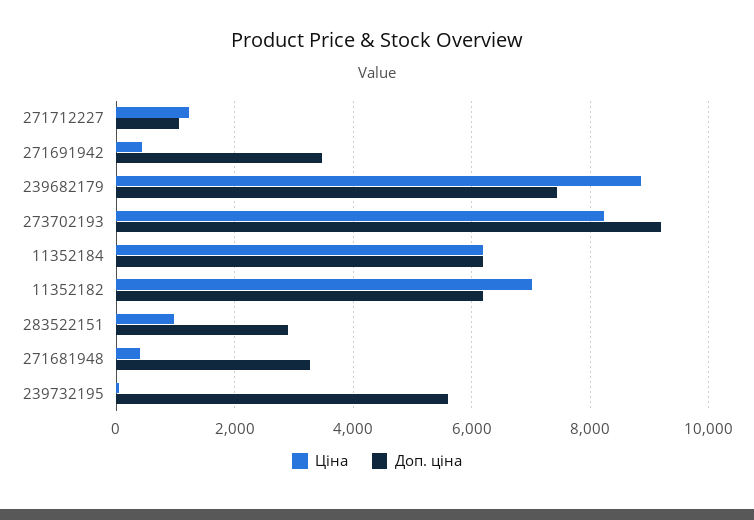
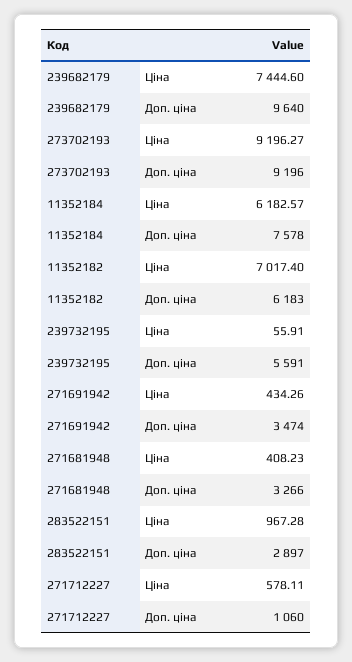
Ціна, 271712227: 1200 -> 578.11
Ціна, 239682179: 8800 -> 7444.6
Доп. ціна, 239682179: 7400 -> 9640
Ціна, 273702193: 8200 -> 9196.27
Доп. ціна, 11352184: 6200 -> 7578

